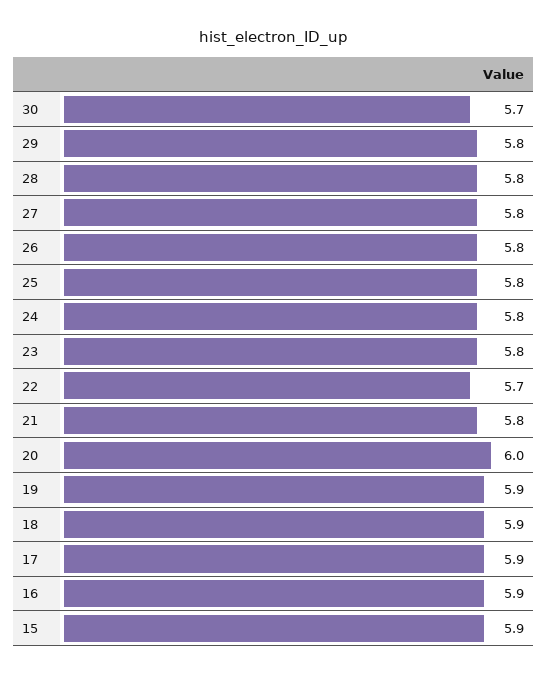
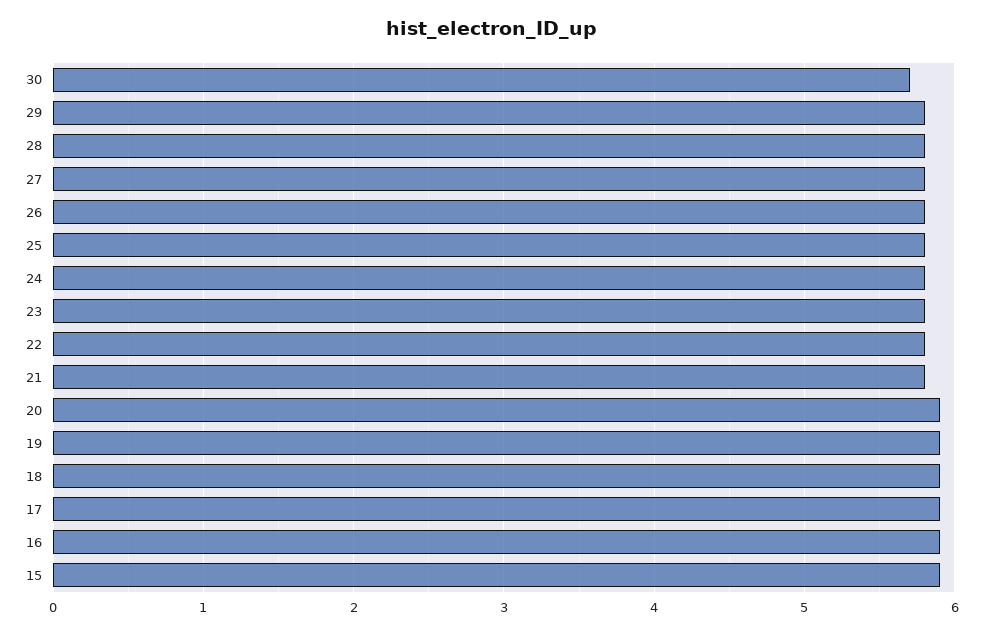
22: 5.7 -> 5.8
20: 6 -> 5.9

